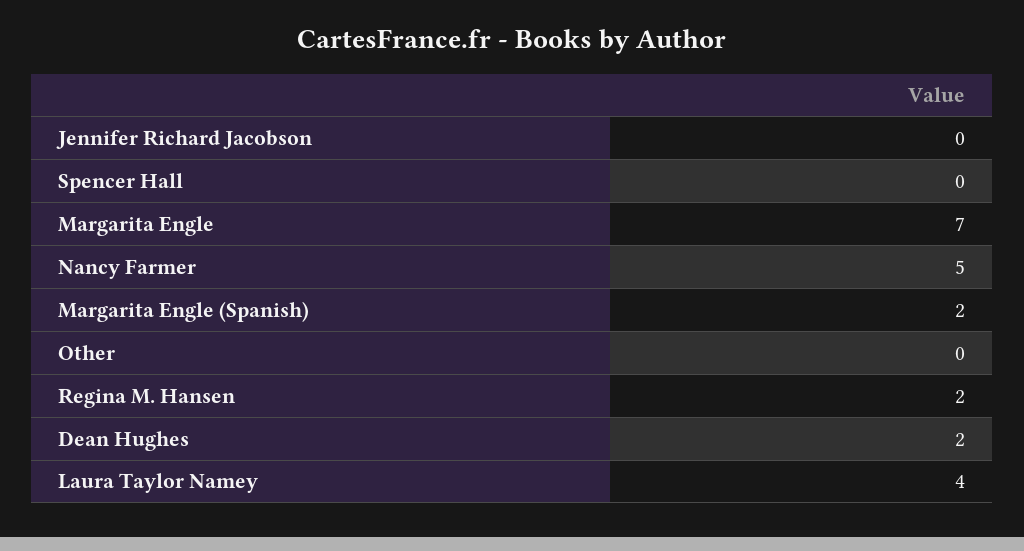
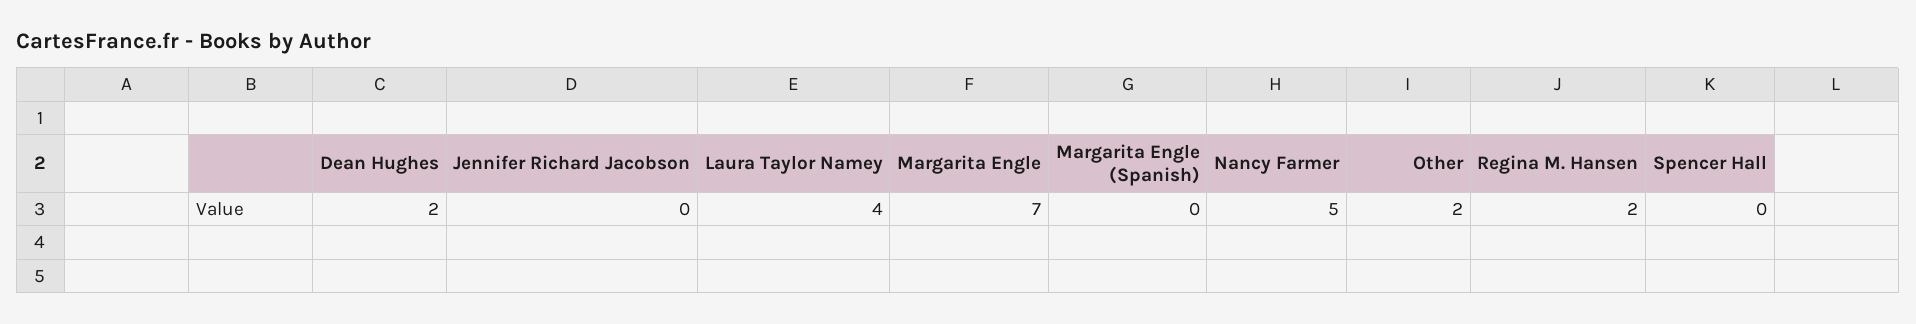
Margarita Engle (Spanish): 2 -> 0
Other: 0 -> 2

